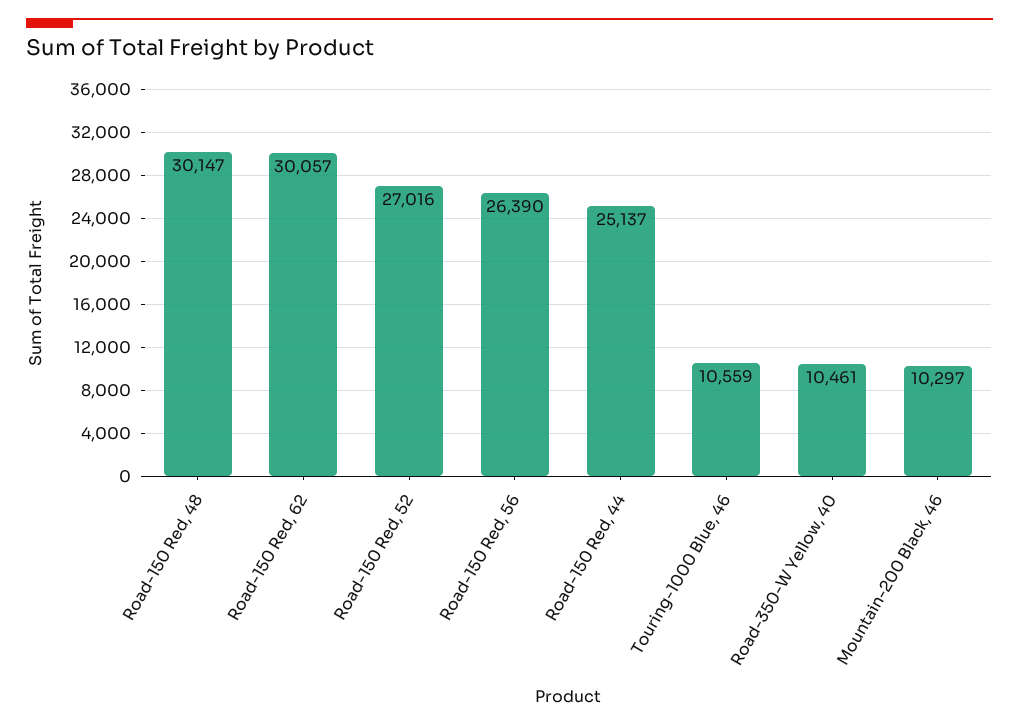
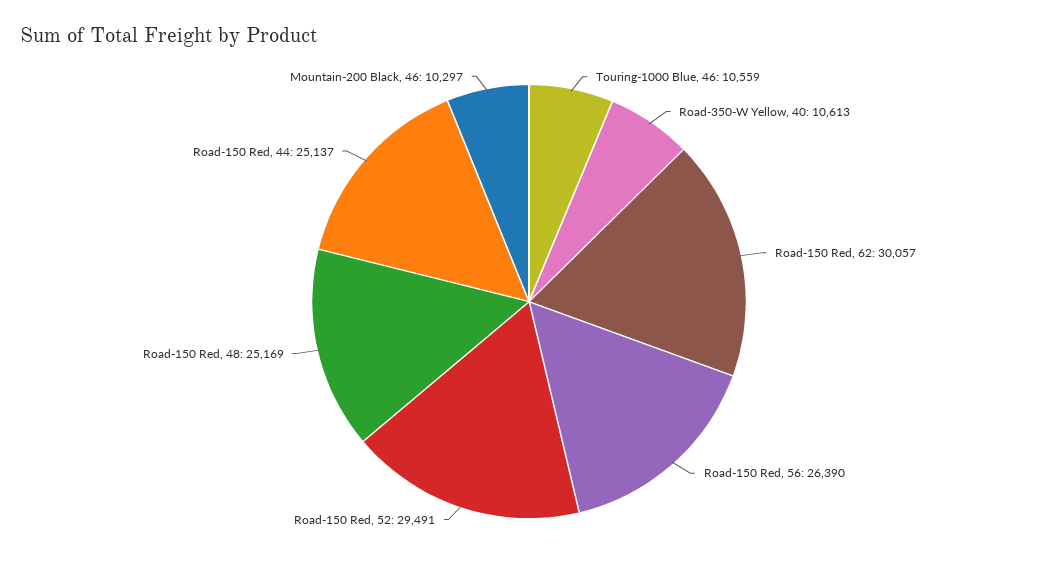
Road-150 Red, 48: 30147 -> 25169
Road-150 Red, 52: 27016 -> 29491
Road-350-W Yellow, 40: 10461 -> 10613

